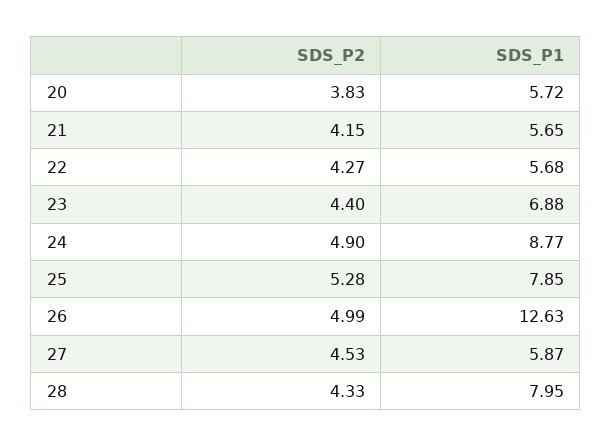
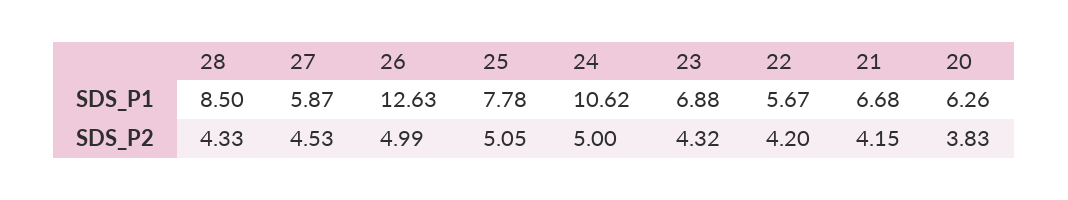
SDS_P1, 20: 5.72 -> 6.26
SDS_P1, 21: 5.65 -> 6.68
SDS_P2, 22: 4.27 -> 4.2
SDS_P1, 22: 5.68 -> 5.67
SDS_P2, 23: 4.4 -> 4.32
SDS_P2, 24: 4.9 -> 5
SDS_P1, 24: 8.77 -> 10.62
SDS_P2, 25: 5.28 -> 5.05
SDS_P1, 25: 7.85 -> 7.78
SDS_P1, 28: 7.95 -> 8.5

